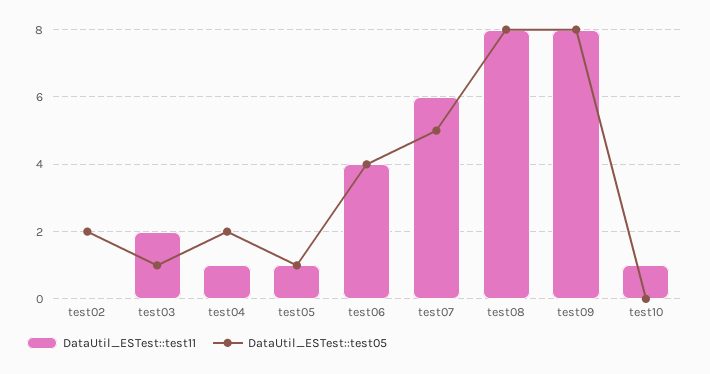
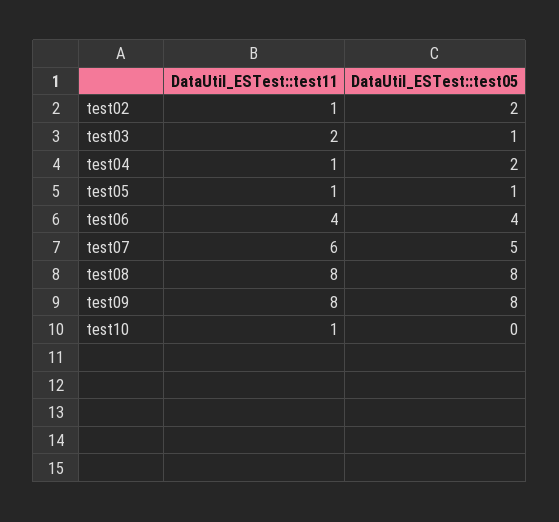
DataUtil_ESTest::test11, test02: 0 -> 1

